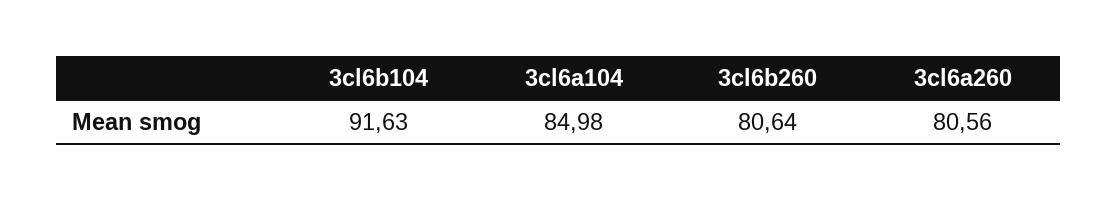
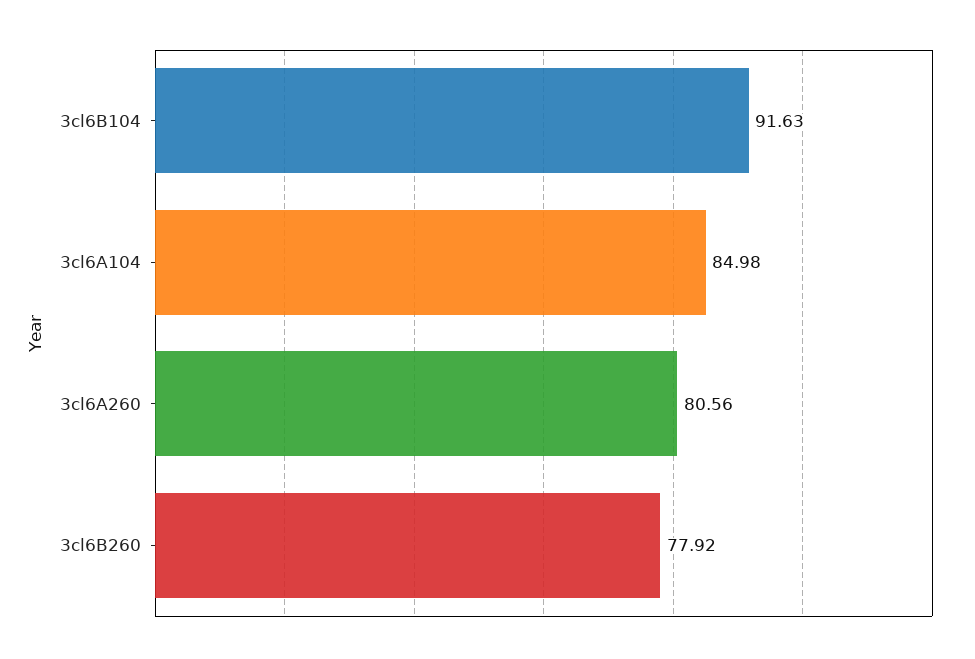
3cl6b260: 80.64 -> 77.92

